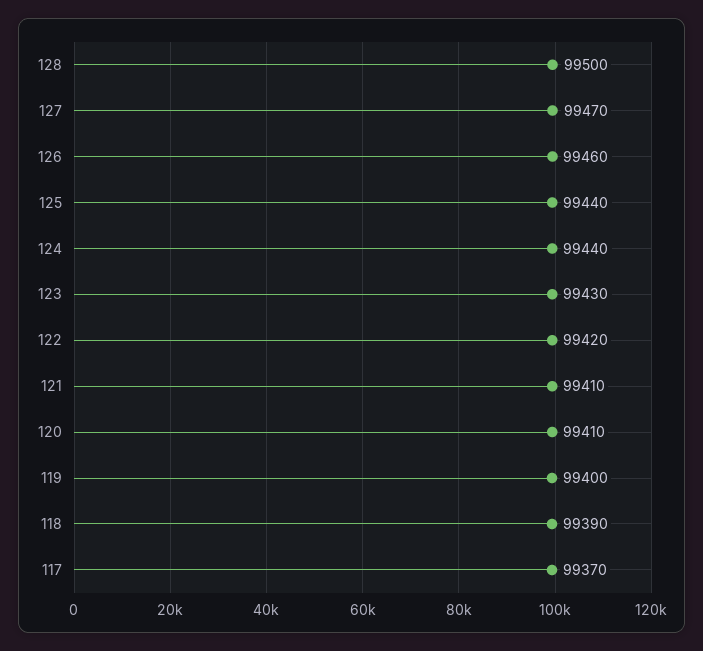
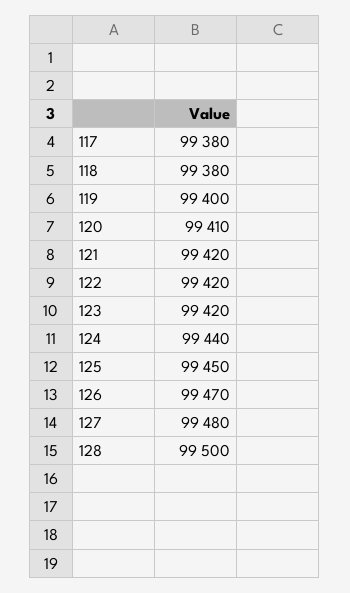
127: 99470 -> 99480
126: 99460 -> 99470
125: 99440 -> 99450
123: 99430 -> 99420
121: 99410 -> 99420
118: 99390 -> 99380
117: 99370 -> 99380

